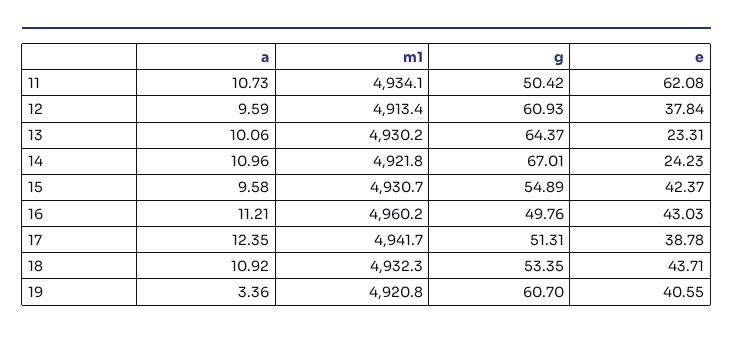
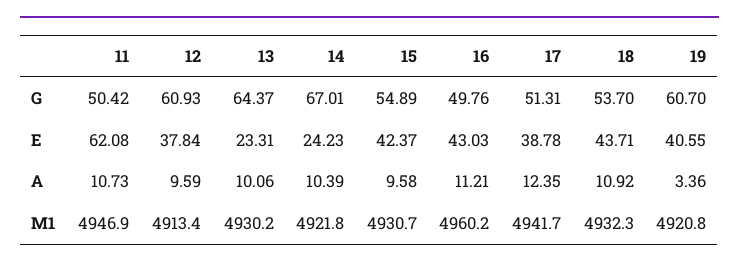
m1, 11: 4934.1 -> 4946.9
a, 14: 10.96 -> 10.39
g, 18: 53.35 -> 53.7

